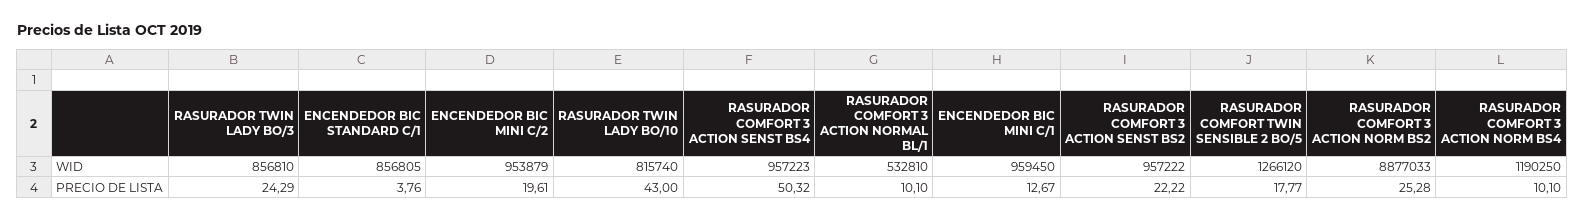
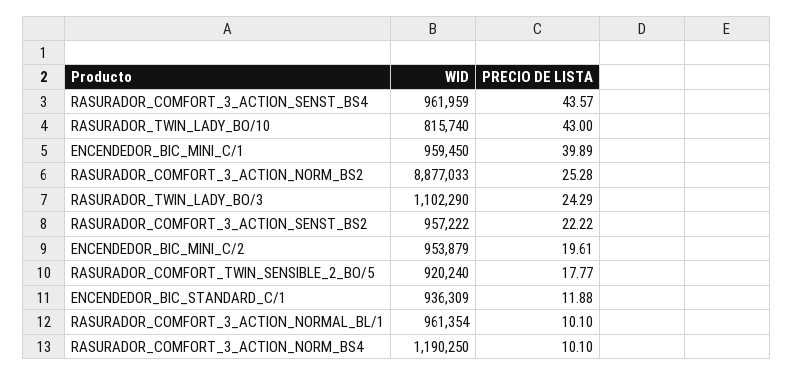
RASURADOR TWIN LADY BO/3, WID: 856810 -> 1102290
ENCENDEDOR BIC STANDARD C/1, WID: 856805 -> 936309
RASURADOR COMFORT 3 ACTION SENST BS4, WID: 957223 -> 961959
RASURADOR COMFORT 3 ACTION NORMAL BL/1, WID: 532810 -> 961354
RASURADOR COMFORT TWIN SENSIBLE 2 BO/5, WID: 1266120 -> 920240
ENCENDEDOR BIC STANDARD C/1, PRECIO DE LISTA: 3.76 -> 11.88
RASURADOR COMFORT 3 ACTION SENST BS4, PRECIO DE LISTA: 50.32 -> 43.57
ENCENDEDOR BIC MINI C/1, PRECIO DE LISTA: 12.67 -> 39.89

